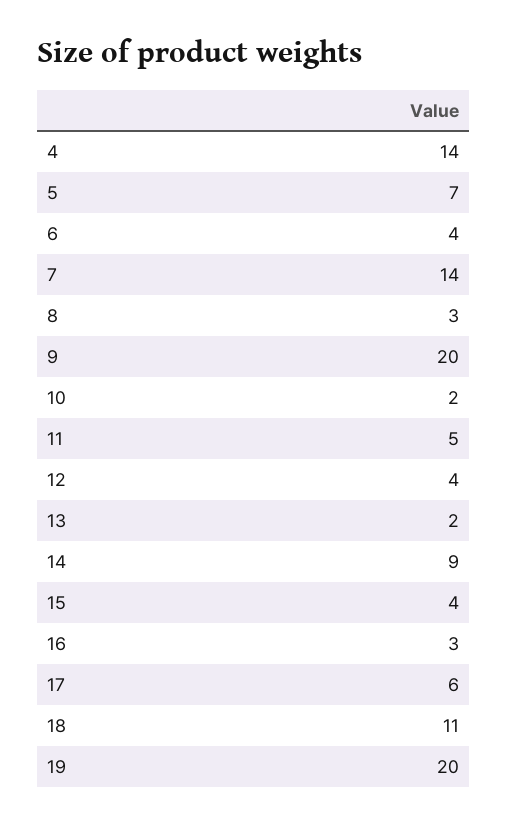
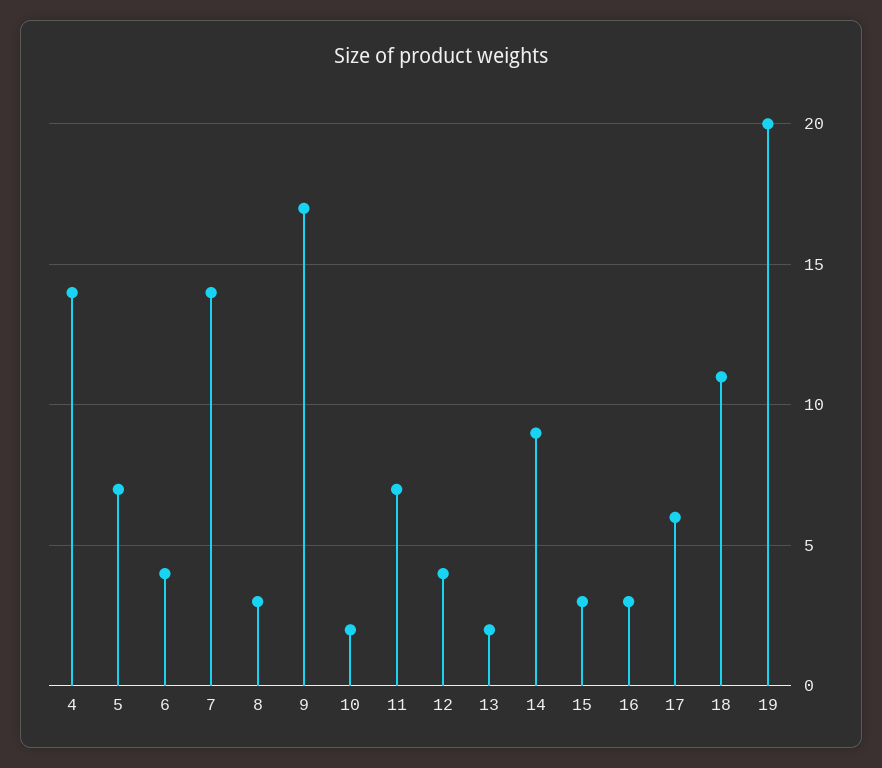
9: 20 -> 17
11: 5 -> 7
15: 4 -> 3

